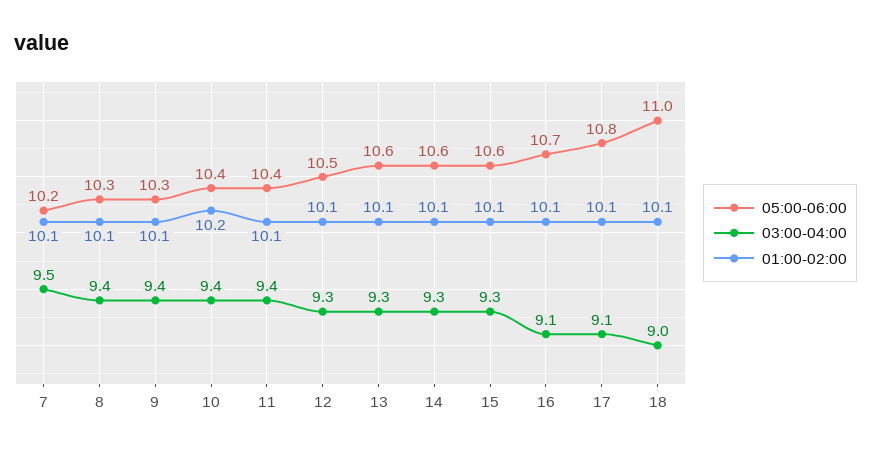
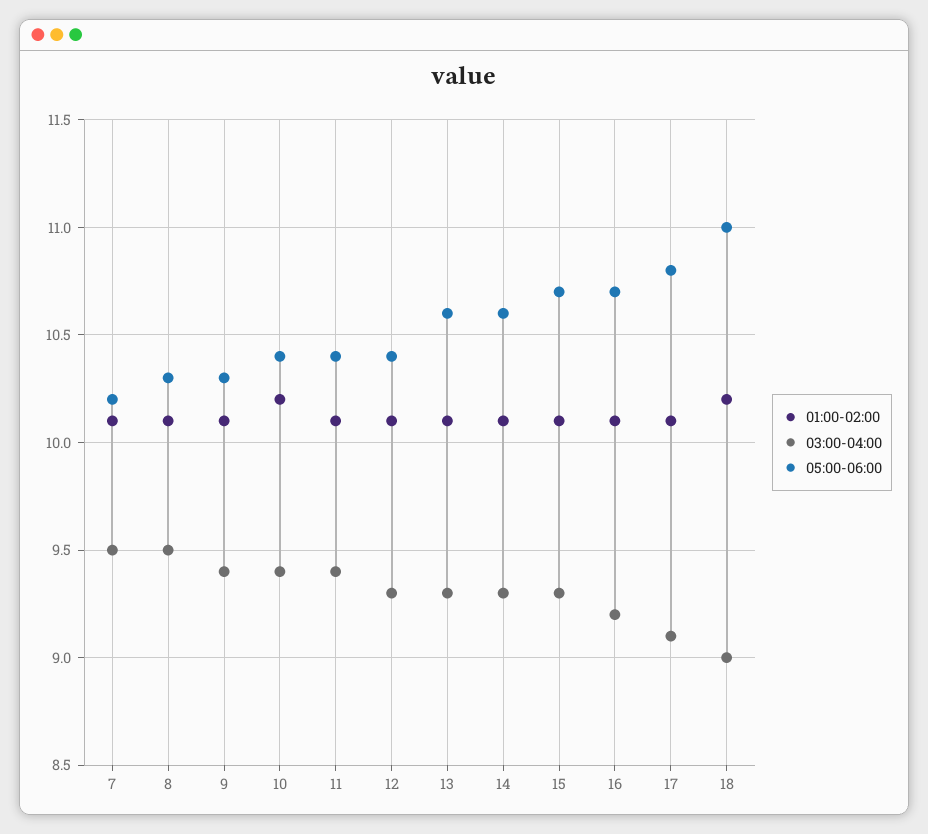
03:00-04:00, 8: 9.4 -> 9.5
05:00-06:00, 12: 10.5 -> 10.4
05:00-06:00, 15: 10.6 -> 10.7
03:00-04:00, 16: 9.1 -> 9.2
01:00-02:00, 18: 10.1 -> 10.2

